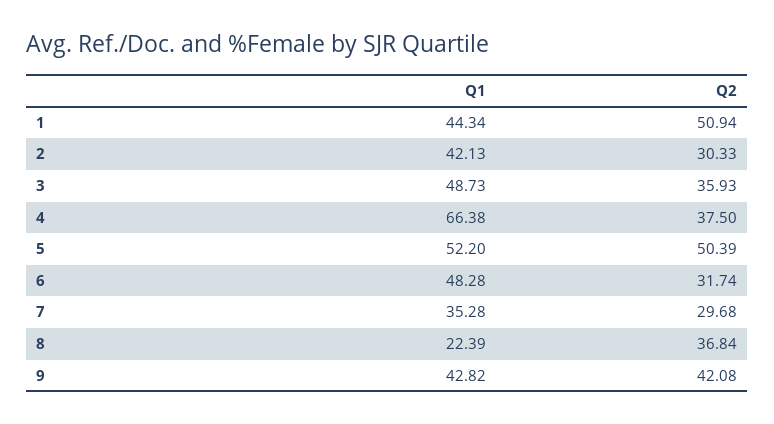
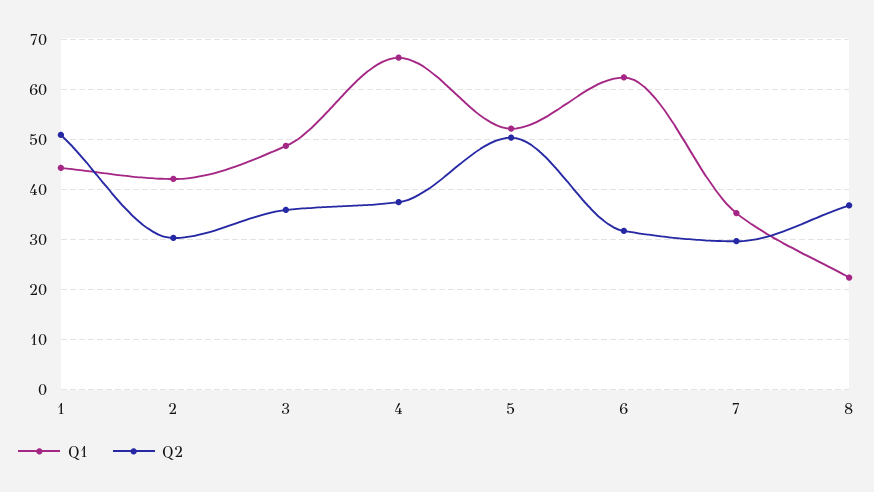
Q1, 6: 48.28 -> 62
Q1, 9: 42.82 -> none
Q2, 9: 42.08 -> none

